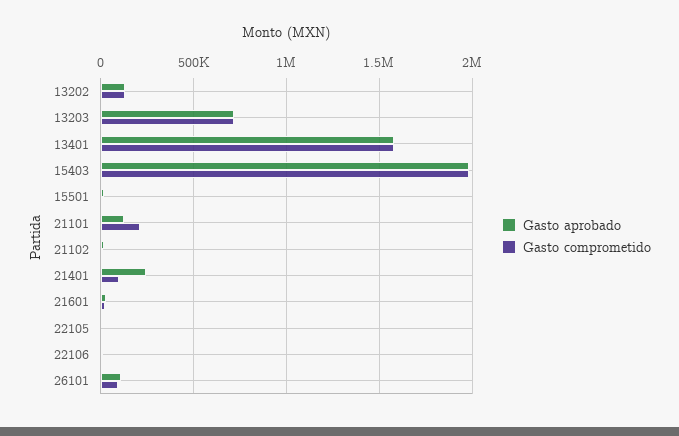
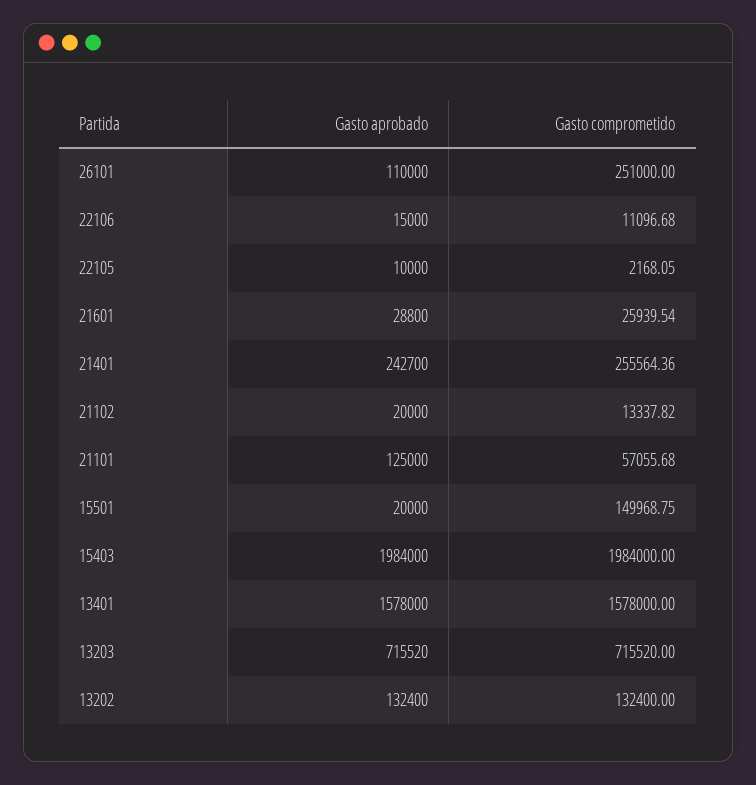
Gasto comprometido, 15501: 0 -> 149968.75
Gasto comprometido, 21101: 200000 -> 57055.68
Gasto comprometido, 21401: 100000 -> 255564.36
Gasto comprometido, 26101: 100000 -> 251000

